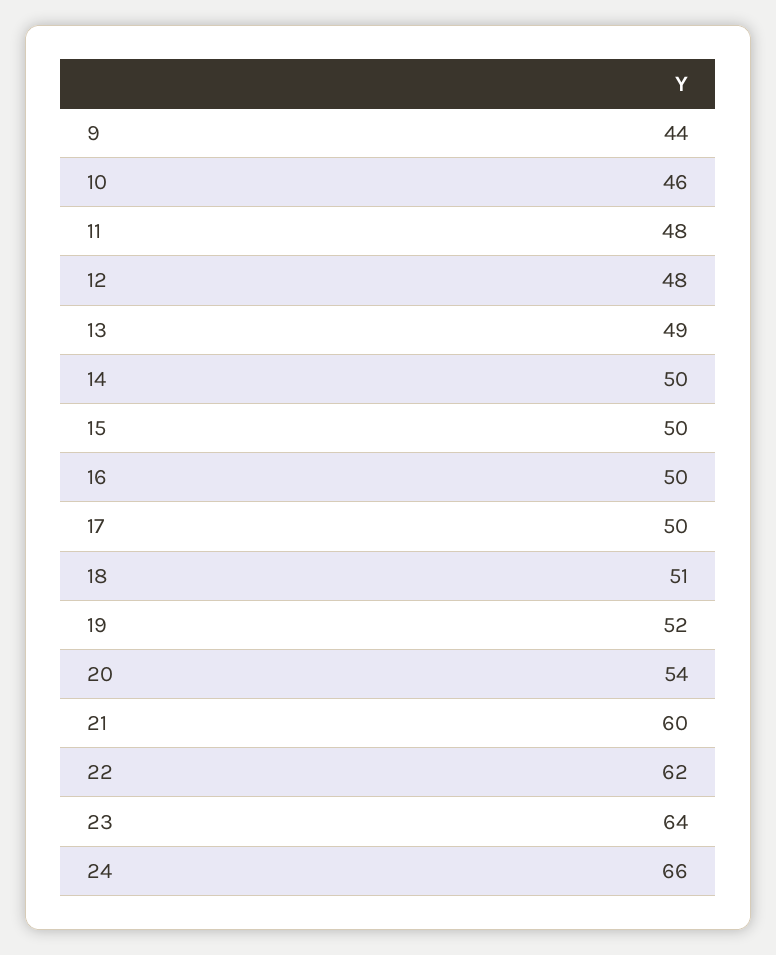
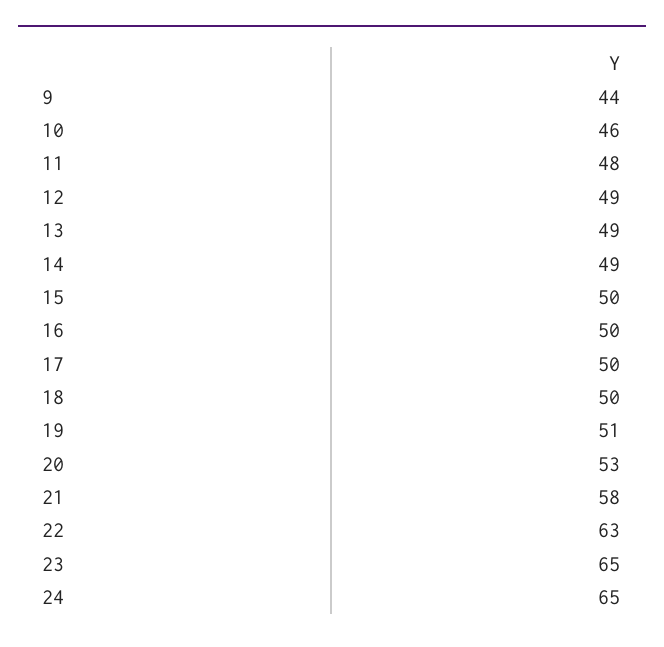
12: 48 -> 49
14: 50 -> 49
18: 51 -> 50
19: 52 -> 51
20: 54 -> 53
21: 60 -> 58
22: 62 -> 63
23: 64 -> 65
24: 66 -> 65

